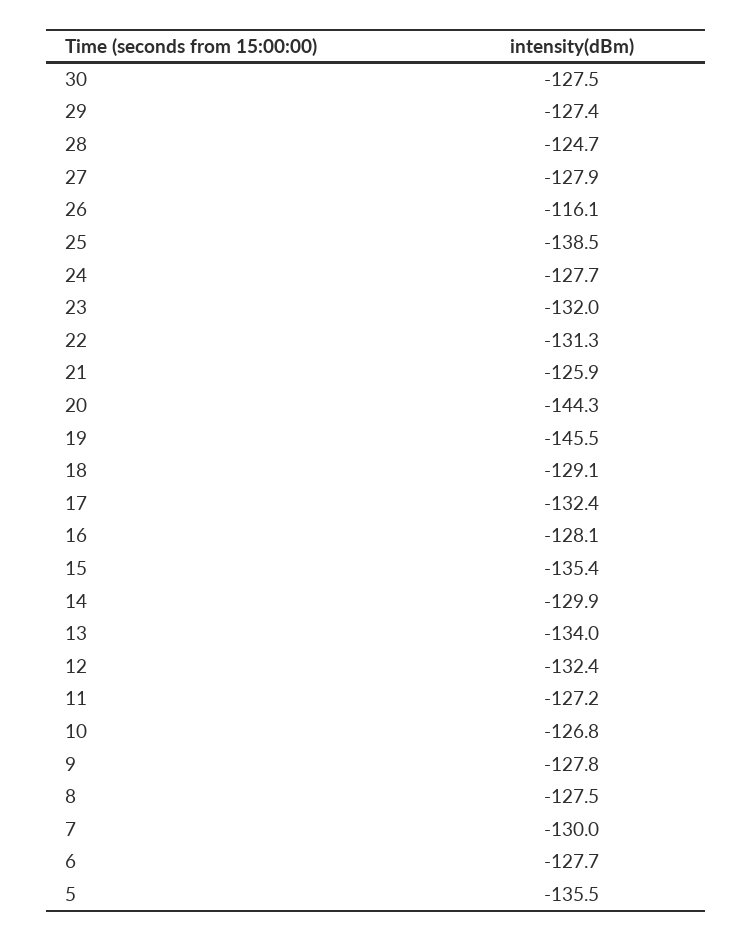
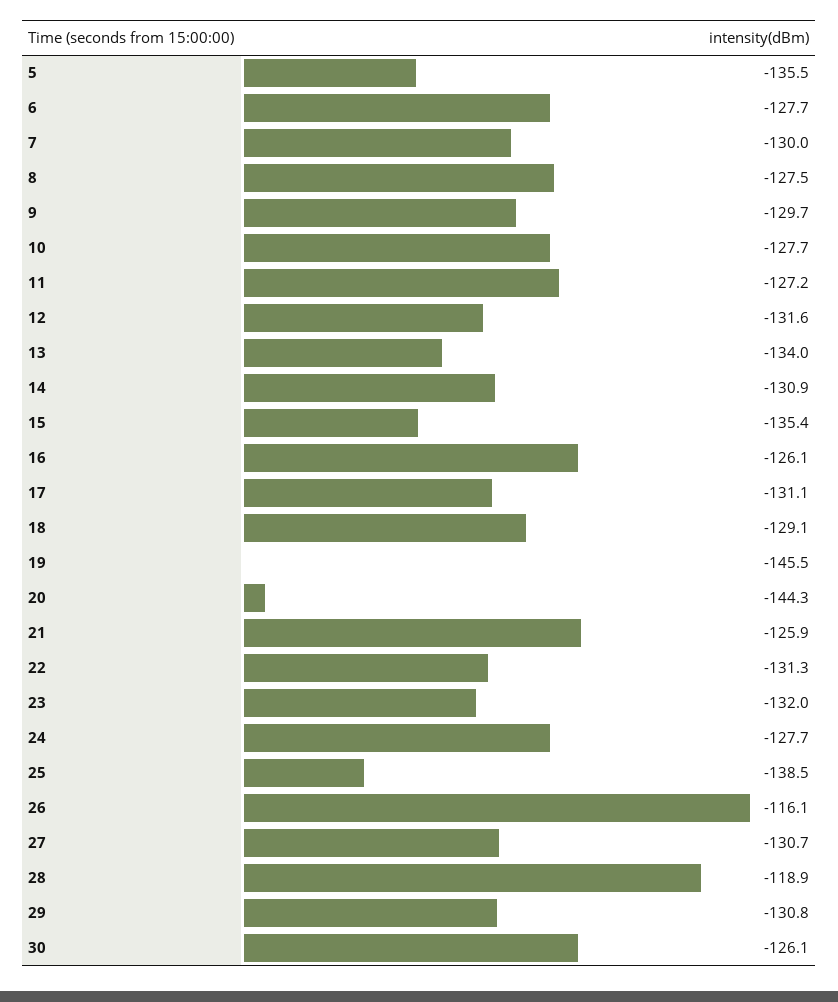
30: -127.5 -> -126.1
29: -127.4 -> -130.8
28: -124.7 -> -118.9
27: -127.9 -> -130.7
17: -132.4 -> -131.1
16: -128.1 -> -126.1
14: -129.9 -> -130.9
12: -132.4 -> -131.6
10: -126.8 -> -127.7
9: -127.8 -> -129.7

